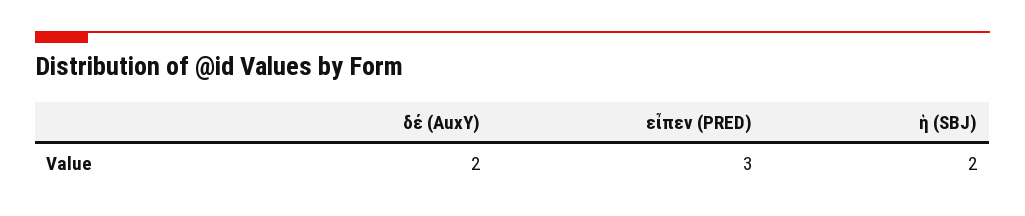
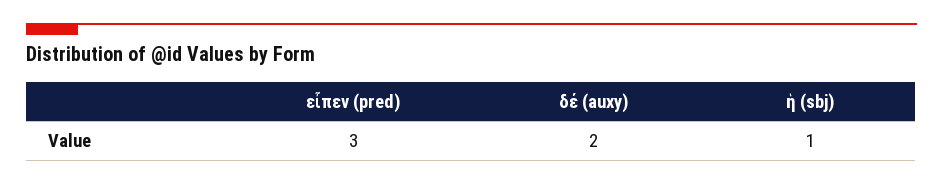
ἡ (SBJ): 2 -> 1

